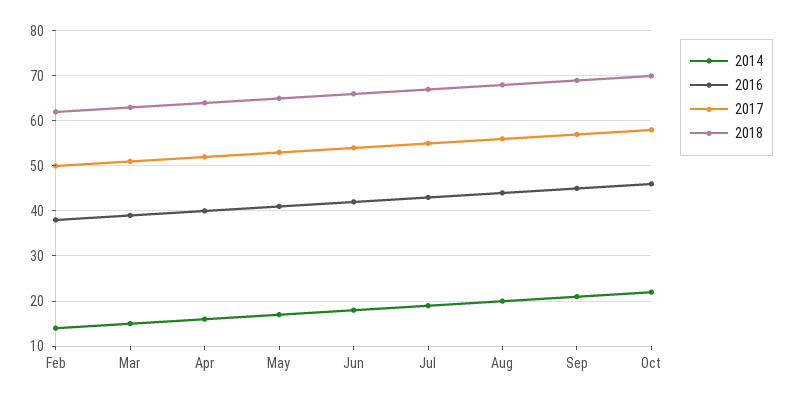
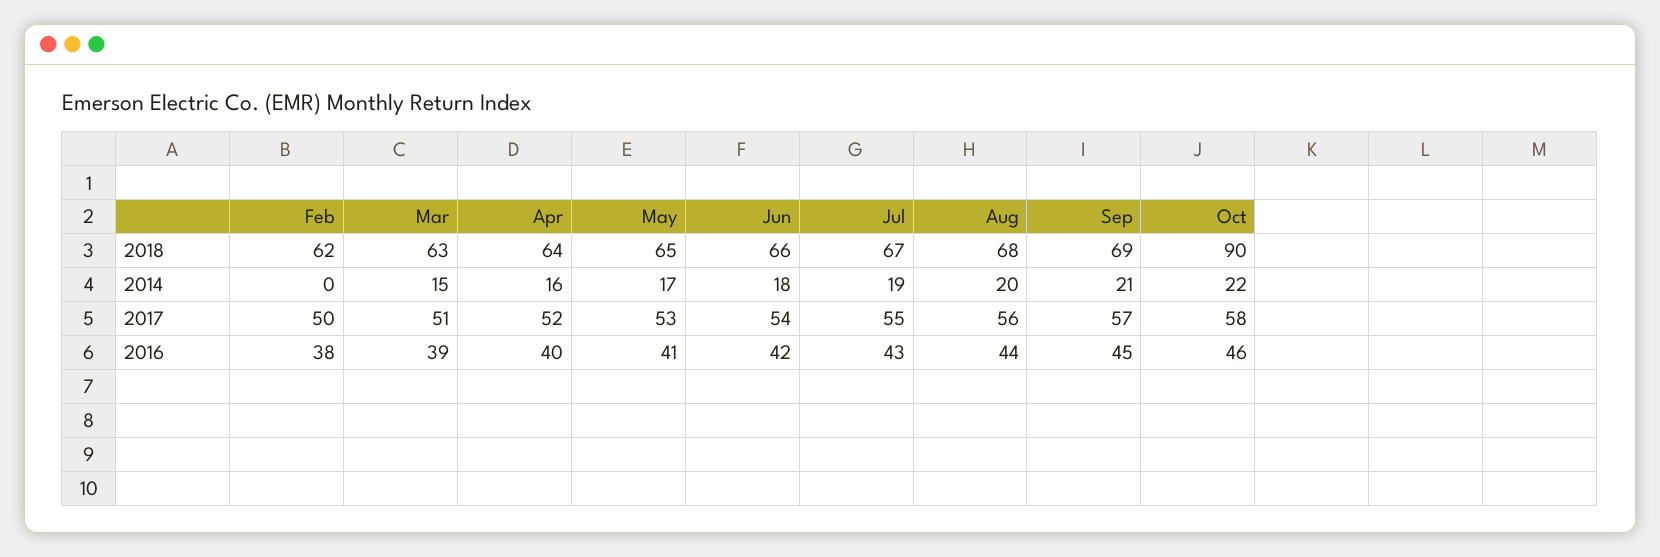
2014, Feb: 15 -> 0
2018, Oct: 70 -> 90

